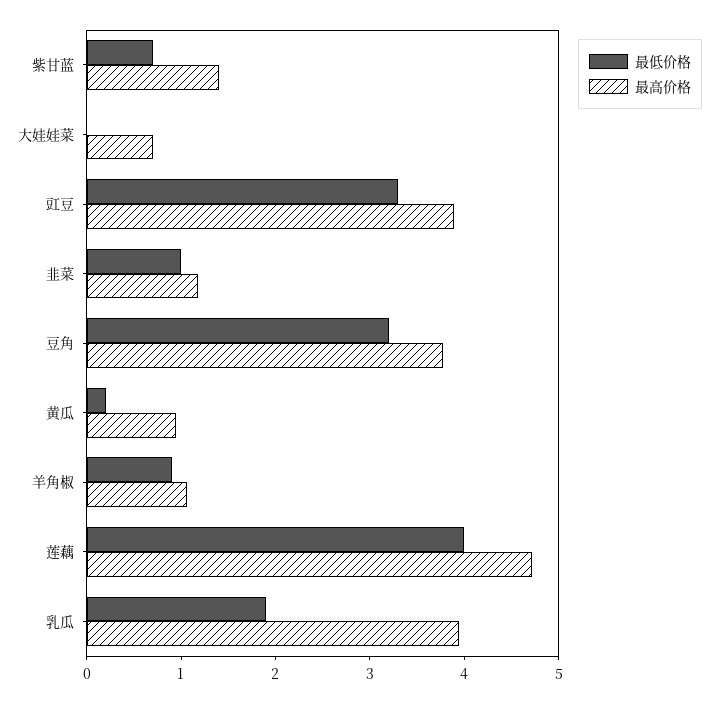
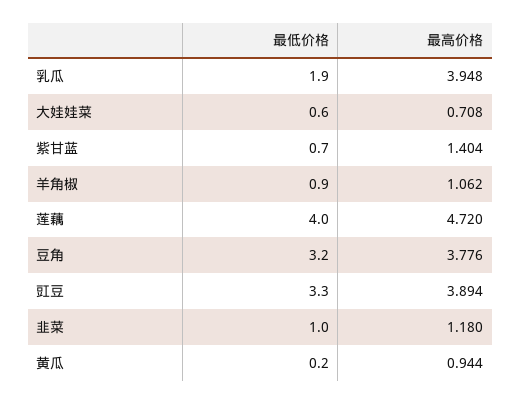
最低价格, 大娃娃菜: 0 -> 0.6

